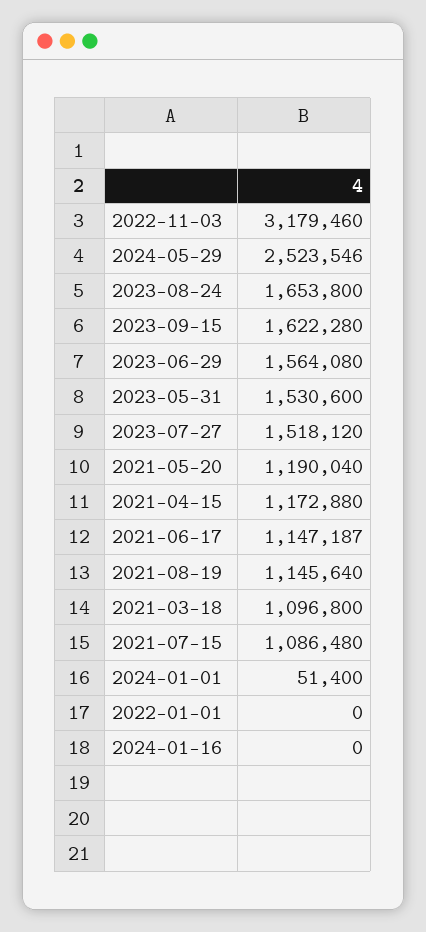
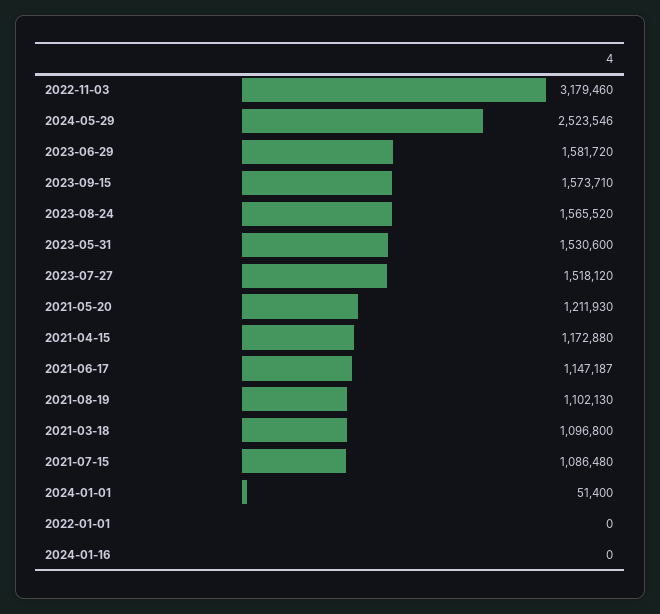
2023-08-24: 1653800 -> 1565520
2023-09-15: 1622280 -> 1573710
2023-06-29: 1564080 -> 1581720
2021-05-20: 1190040 -> 1211930
2021-08-19: 1145640 -> 1102130

